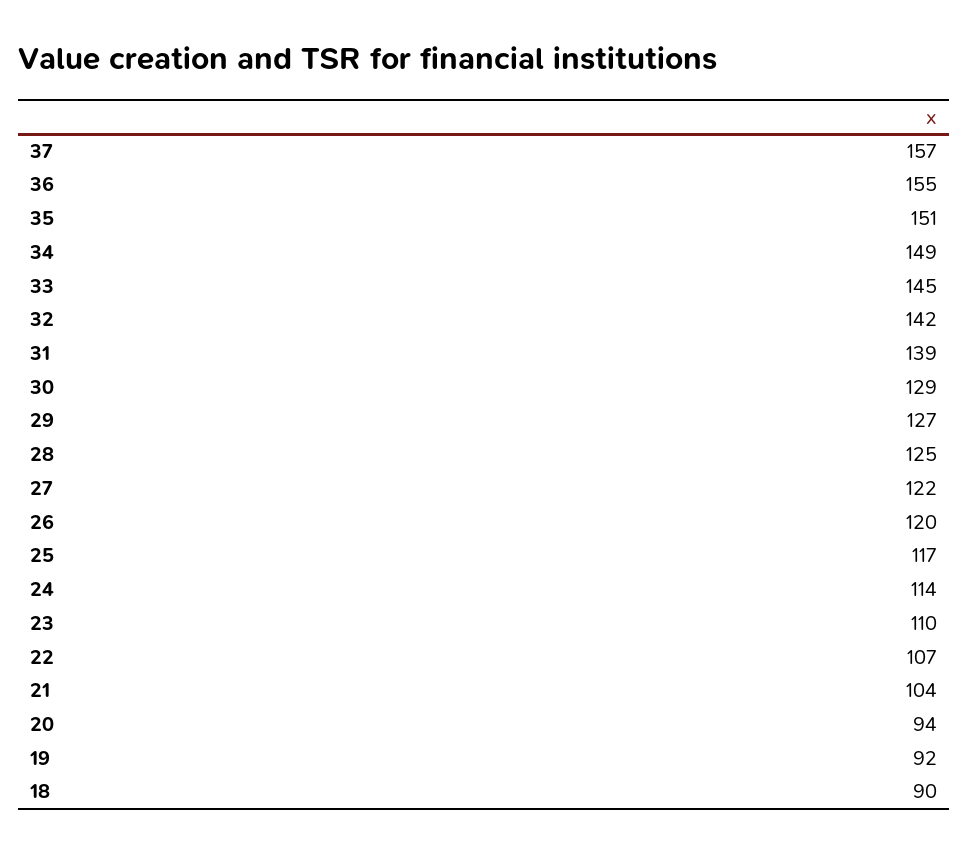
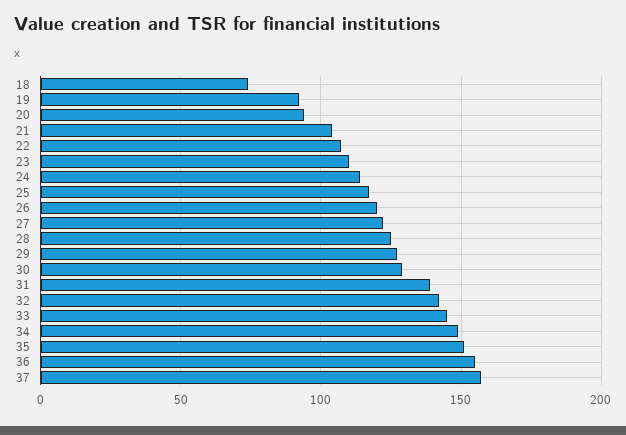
18: 90 -> 75

